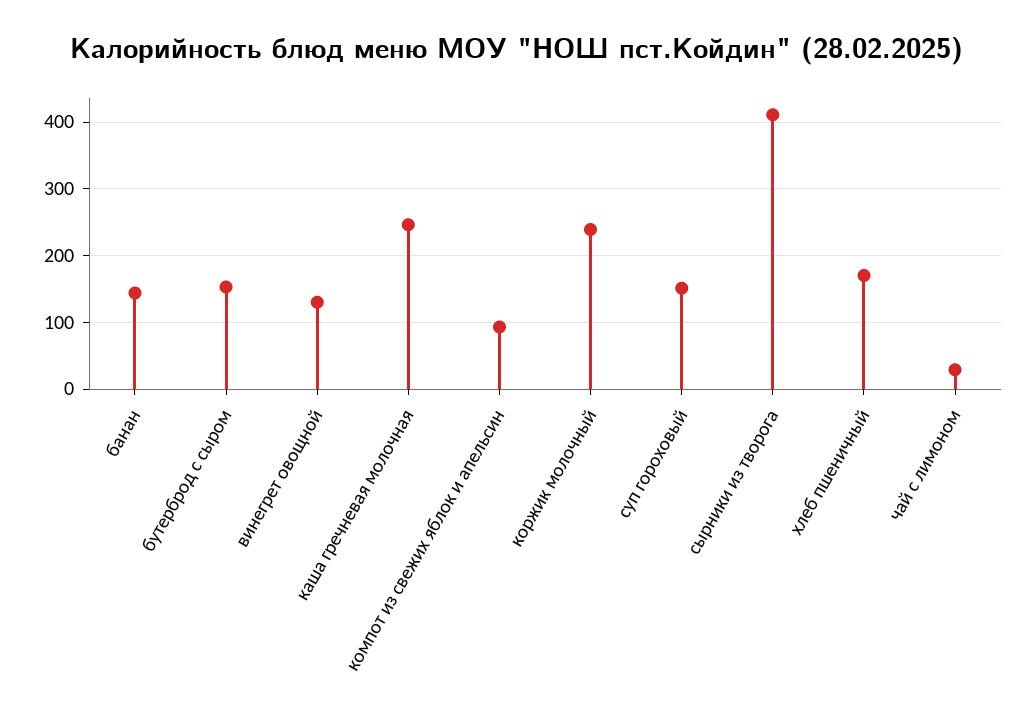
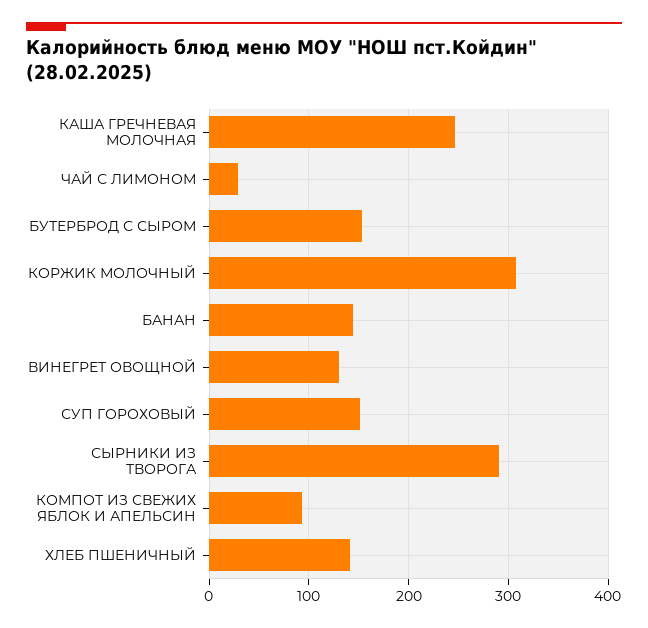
коржик молочный: 240 -> 310
сырники из творога: 410 -> 290
хлеб пшеничный: 170 -> 140

